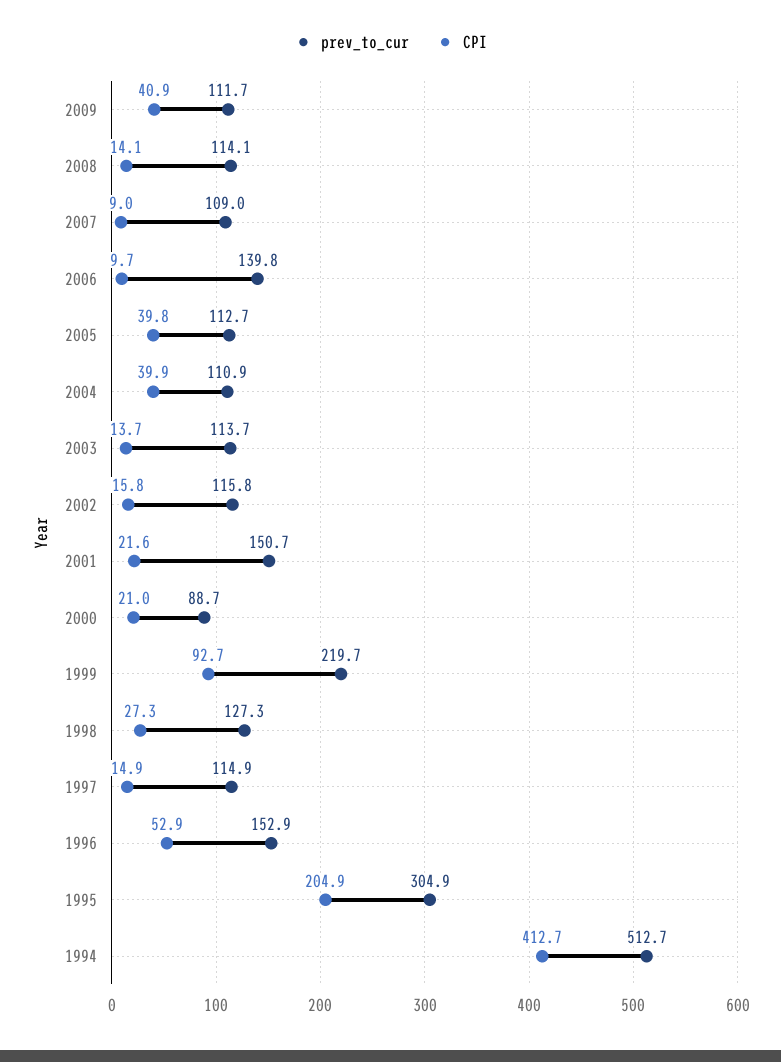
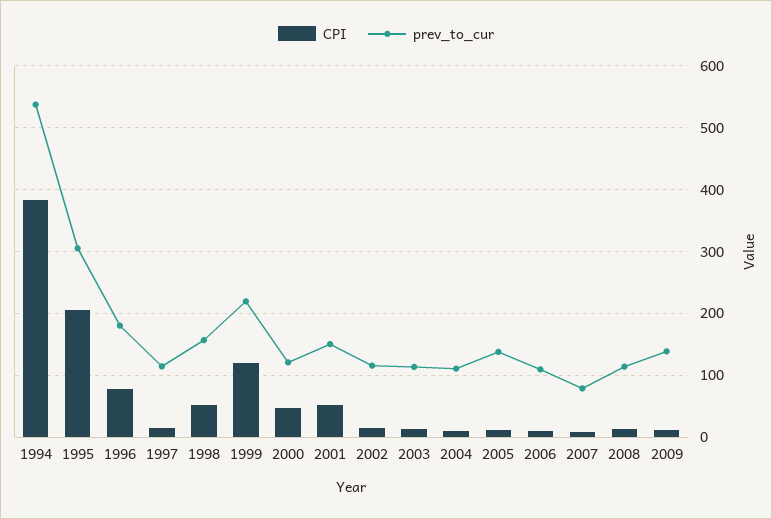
prev_to_cur, 2009: 111.7 -> 140
CPI, 2009: 40.9 -> 10
prev_to_cur, 2007: 109 -> 80
prev_to_cur, 2006: 139.8 -> 110
prev_to_cur, 2005: 112.7 -> 140
CPI, 2005: 39.8 -> 10
CPI, 2004: 39.9 -> 10
CPI, 2001: 21.6 -> 50
prev_to_cur, 2000: 88.7 -> 120
CPI, 2000: 21 -> 50
CPI, 1999: 92.7 -> 120
prev_to_cur, 1998: 127.3 -> 160
CPI, 1998: 27.3 -> 50
prev_to_cur, 1996: 152.9 -> 180
CPI, 1996: 52.9 -> 80
prev_to_cur, 1994: 512.7 -> 540
CPI, 1994: 412.7 -> 380

